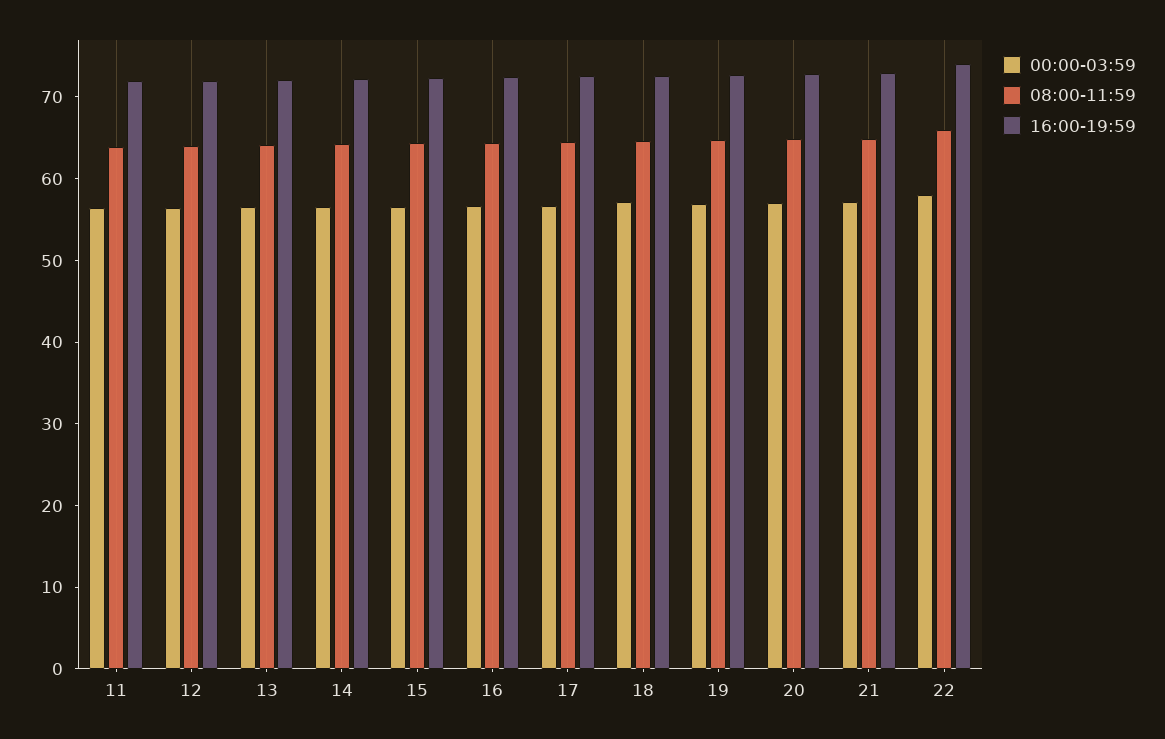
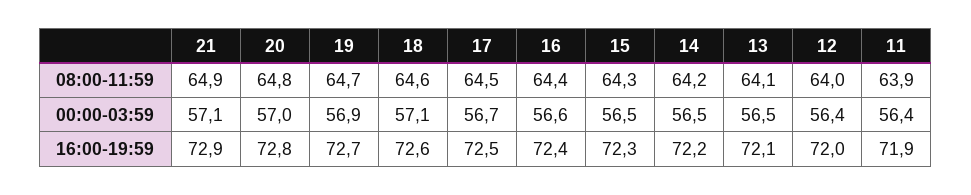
00:00-03:59, 22: 58 -> none
08:00-11:59, 22: 66 -> none
16:00-19:59, 22: 74 -> none

